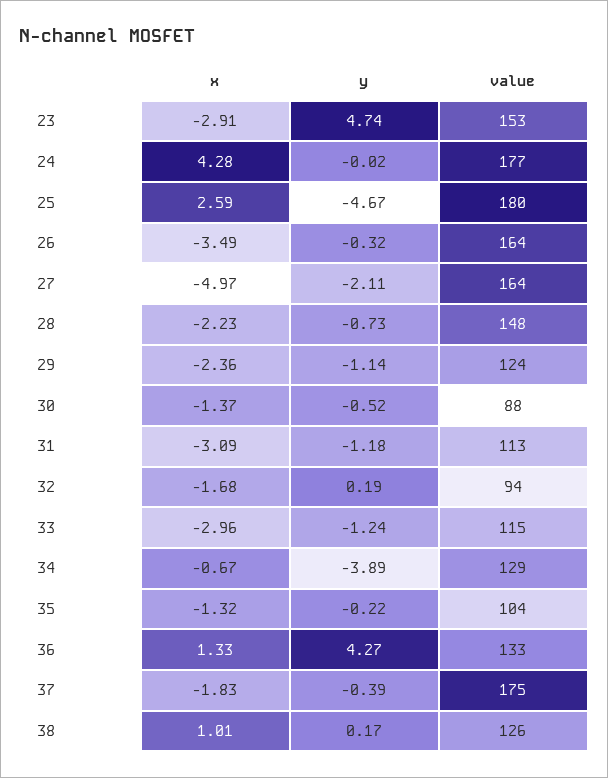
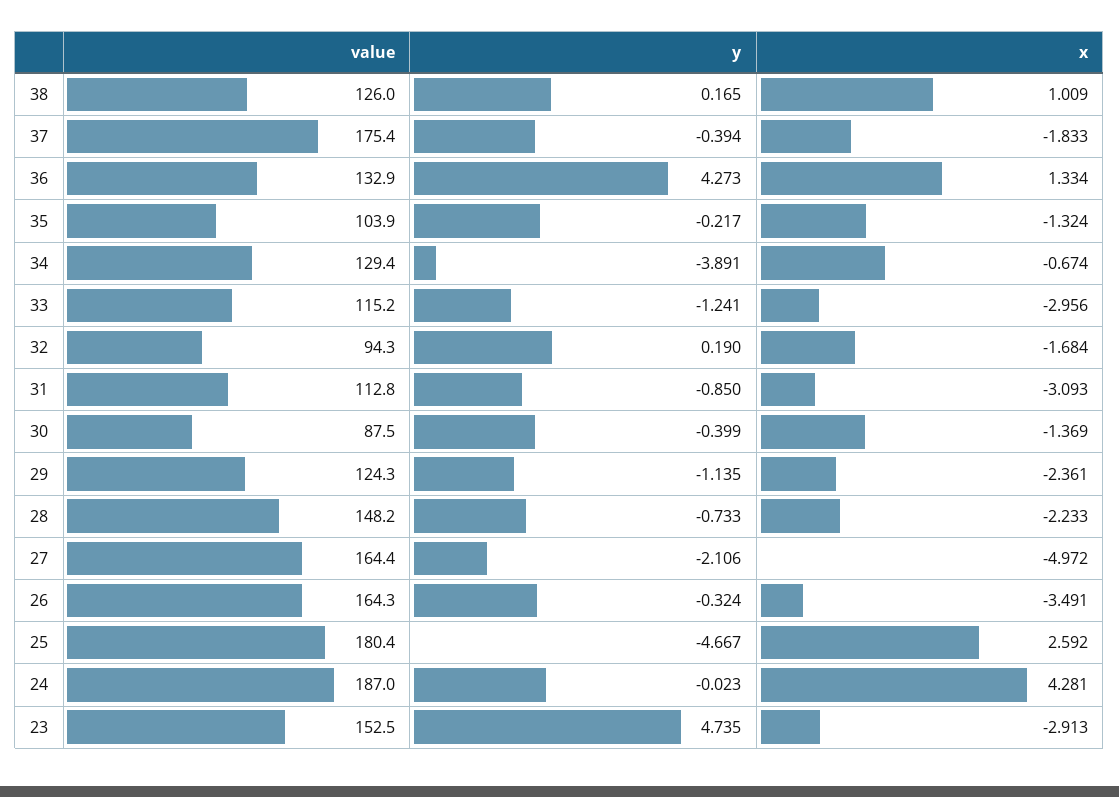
value, 24: 177 -> 187
y, 30: -0.52 -> -0.399
y, 31: -1.18 -> -0.85

